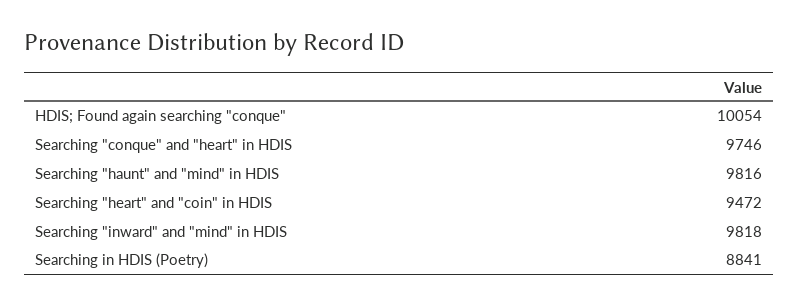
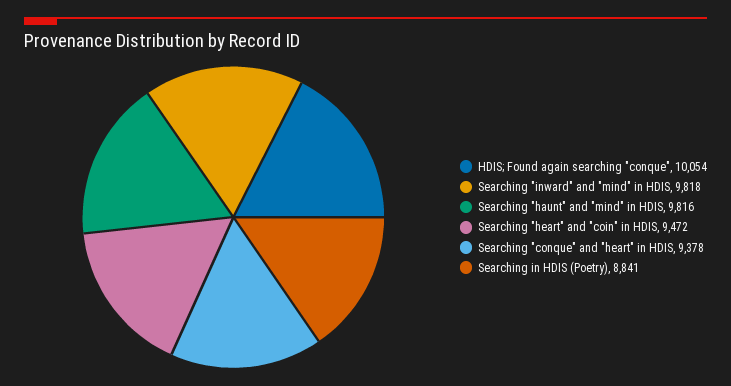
Searching "conque" and "heart" in HDIS: 9746 -> 9378

